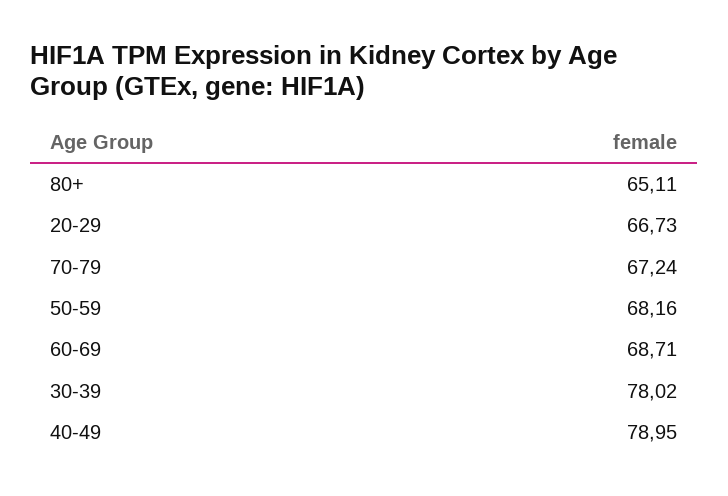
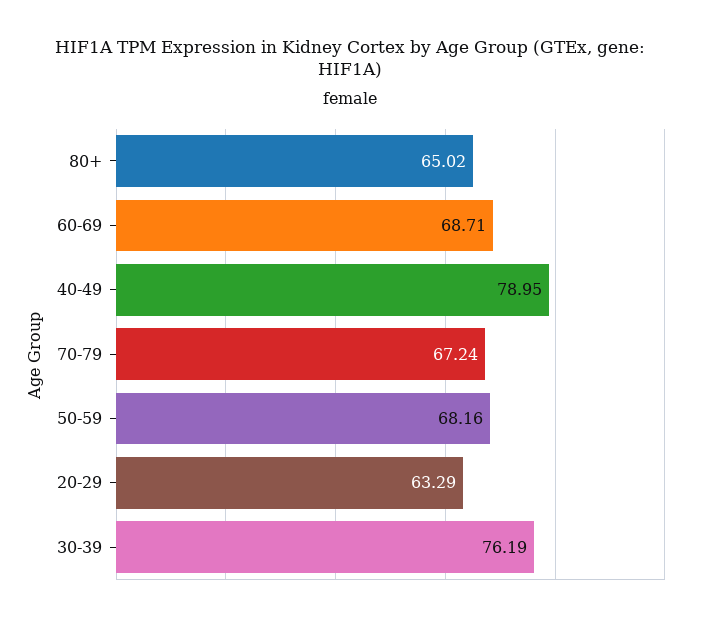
80+: 65.11 -> 65.02
20-29: 66.73 -> 63.29
30-39: 78.02 -> 76.19

